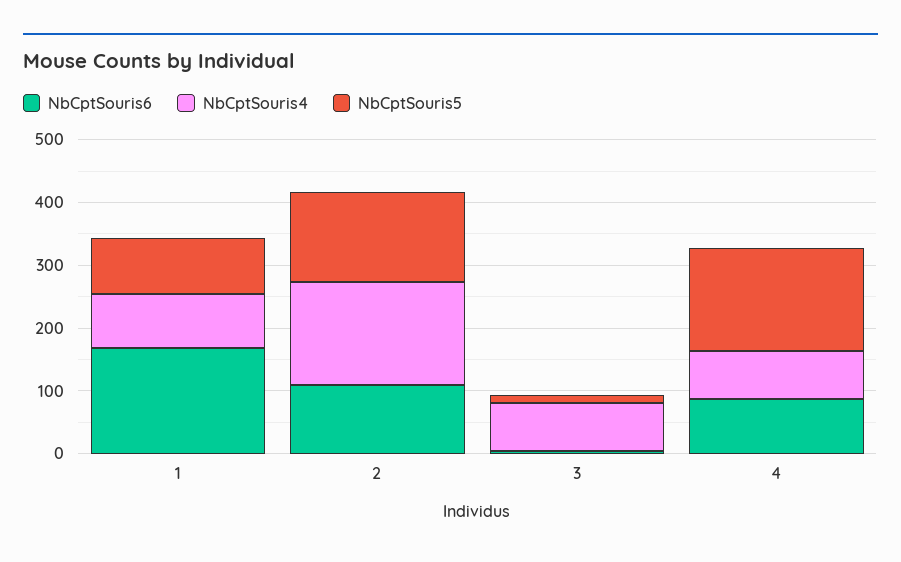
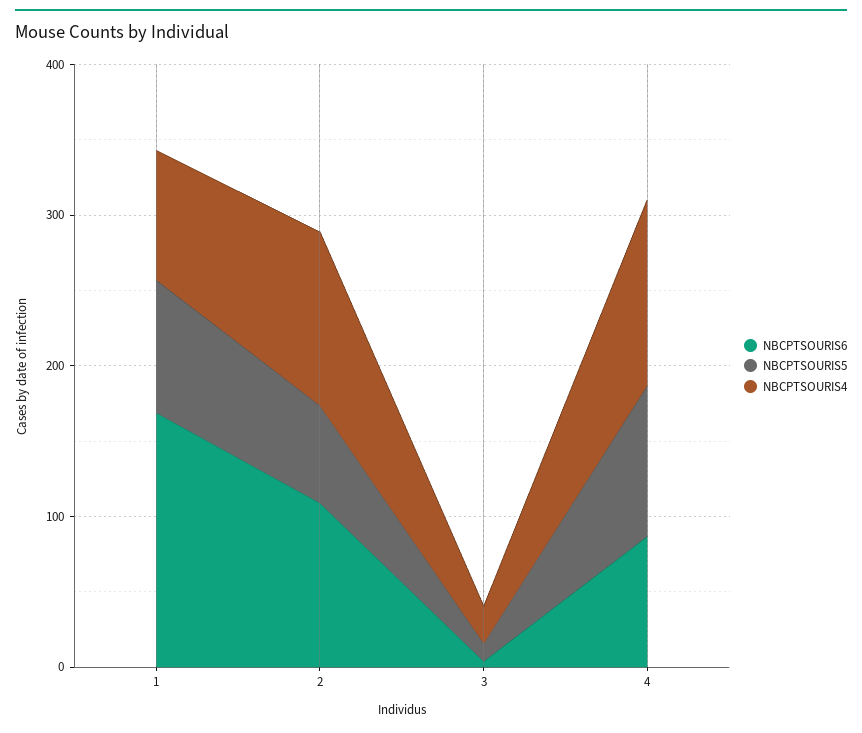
NbCptSouris4, 2: 160 -> 120
NbCptSouris5, 2: 140 -> 60
NbCptSouris4, 3: 80 -> 20
NbCptSouris4, 4: 80 -> 120
NbCptSouris5, 4: 160 -> 100

